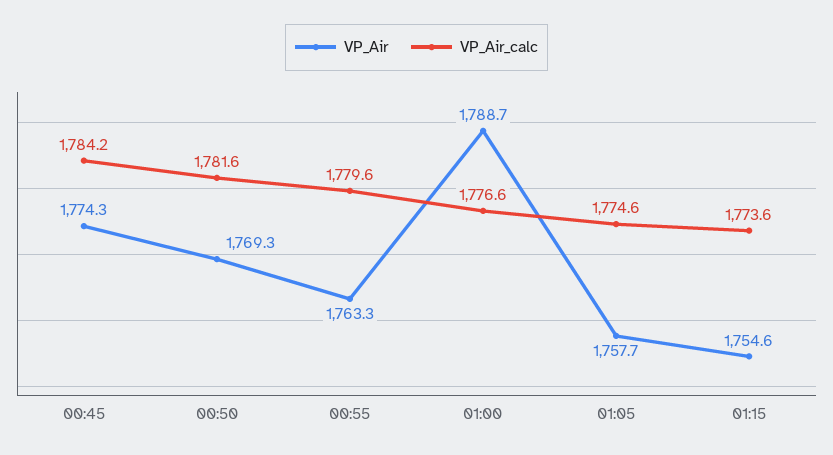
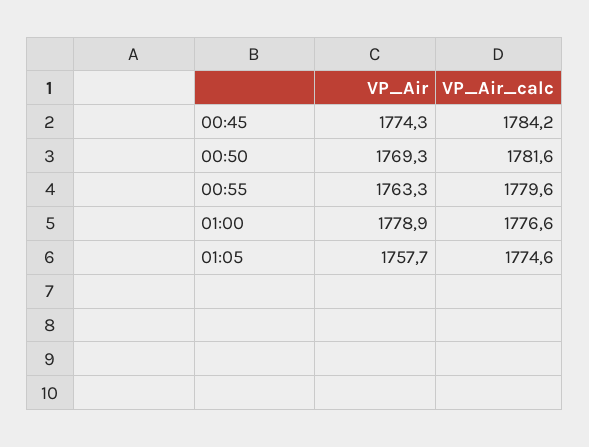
VP_Air, 01:00: 1788.7 -> 1778.9
VP_Air, 01:15: 1754.6 -> none
VP_Air_calc, 01:15: 1773.6 -> none

